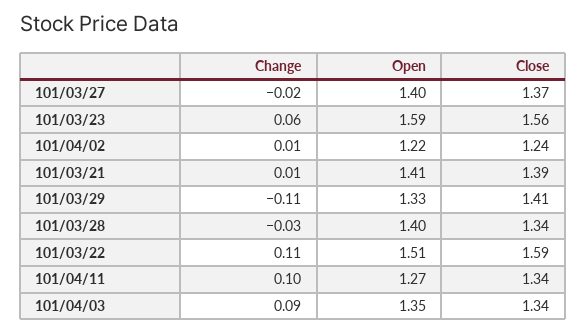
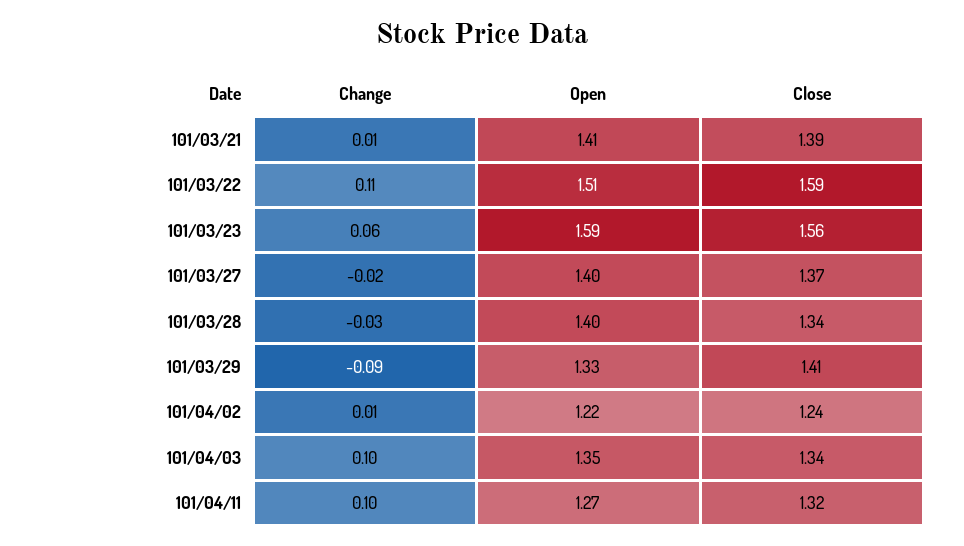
Change, 101/03/29: -0.11 -> -0.09
Close, 101/04/11: 1.34 -> 1.32
Change, 101/04/03: 0.09 -> 0.1

